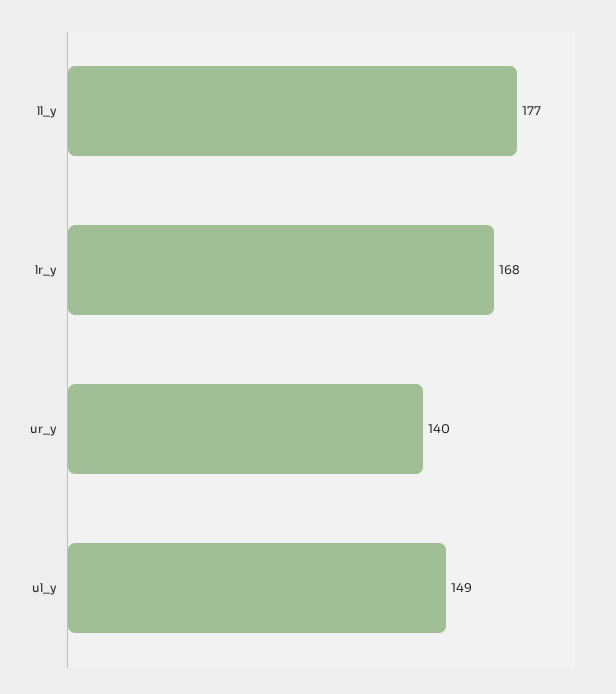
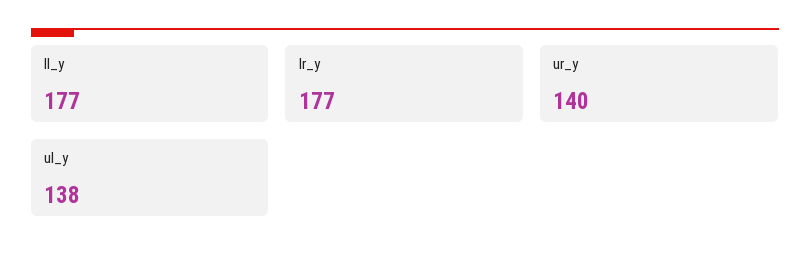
lr_y: 168 -> 177
ul_y: 149 -> 138

